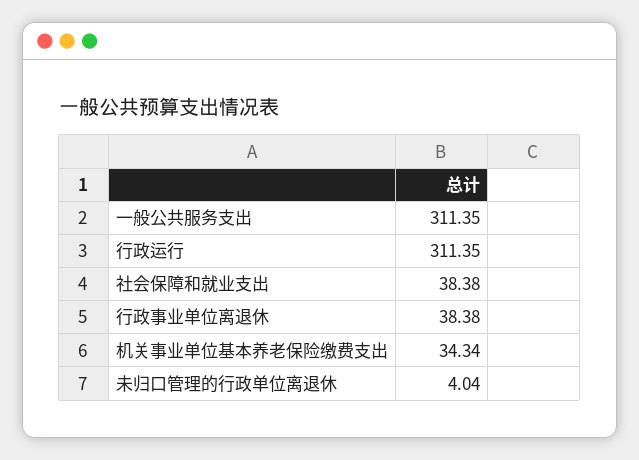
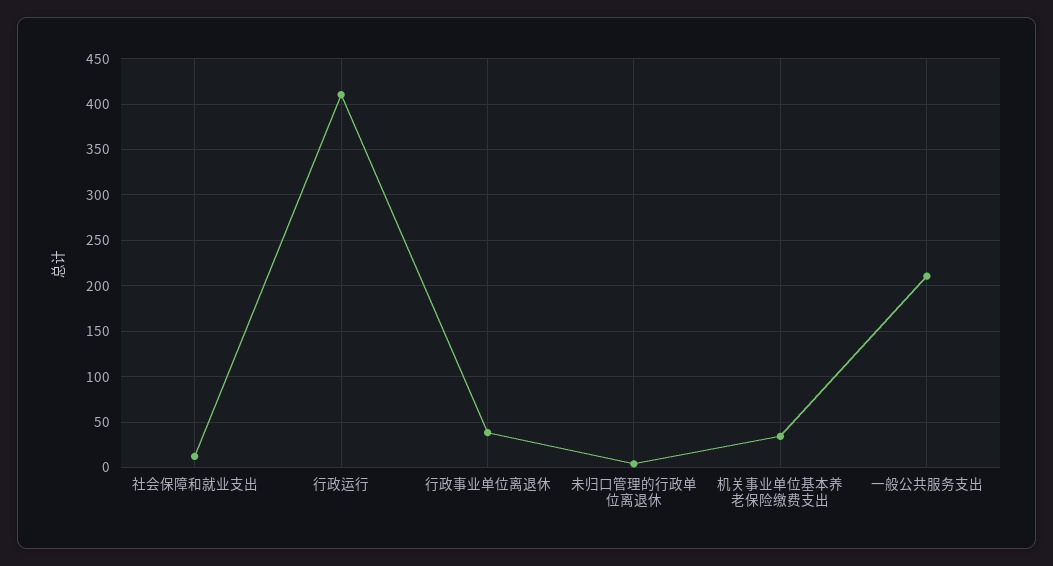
一般公共服务支出: 311.35 -> 210
行政运行: 311.35 -> 410
社会保障和就业支出: 38.38 -> 10

